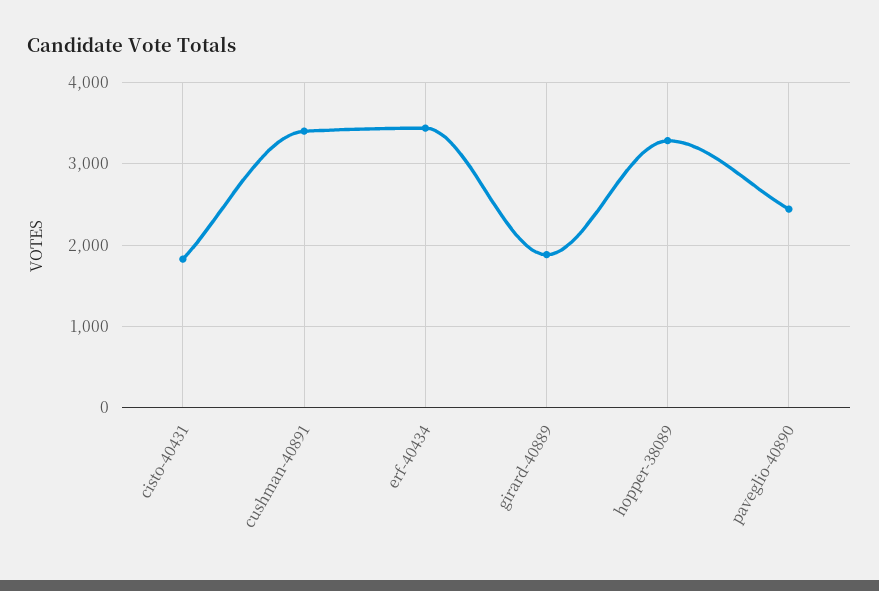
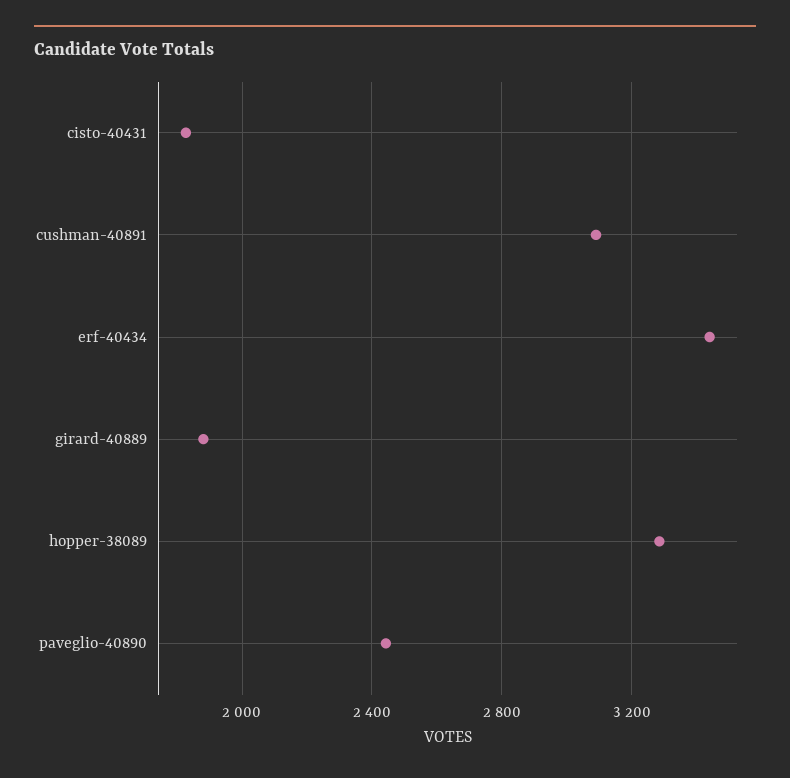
cushman-40891: 3400 -> 3100

